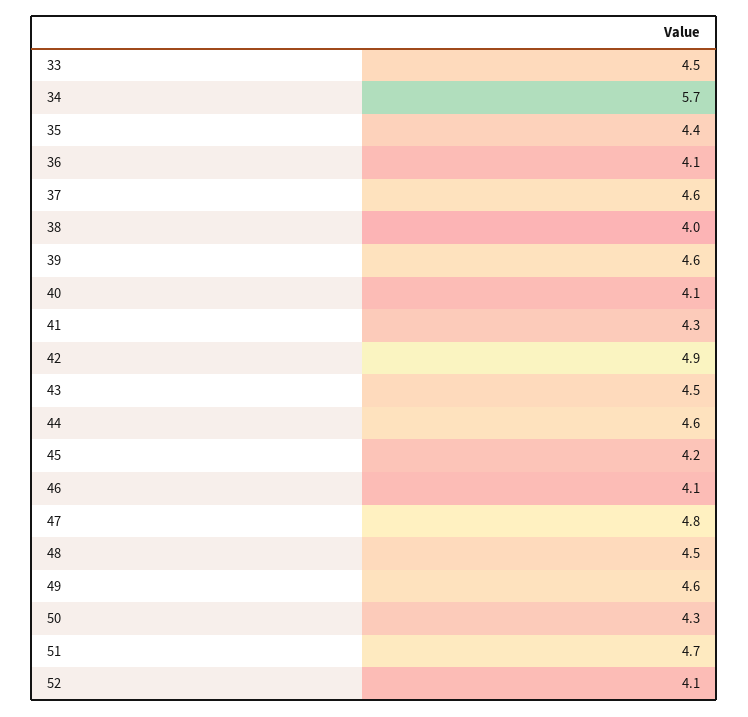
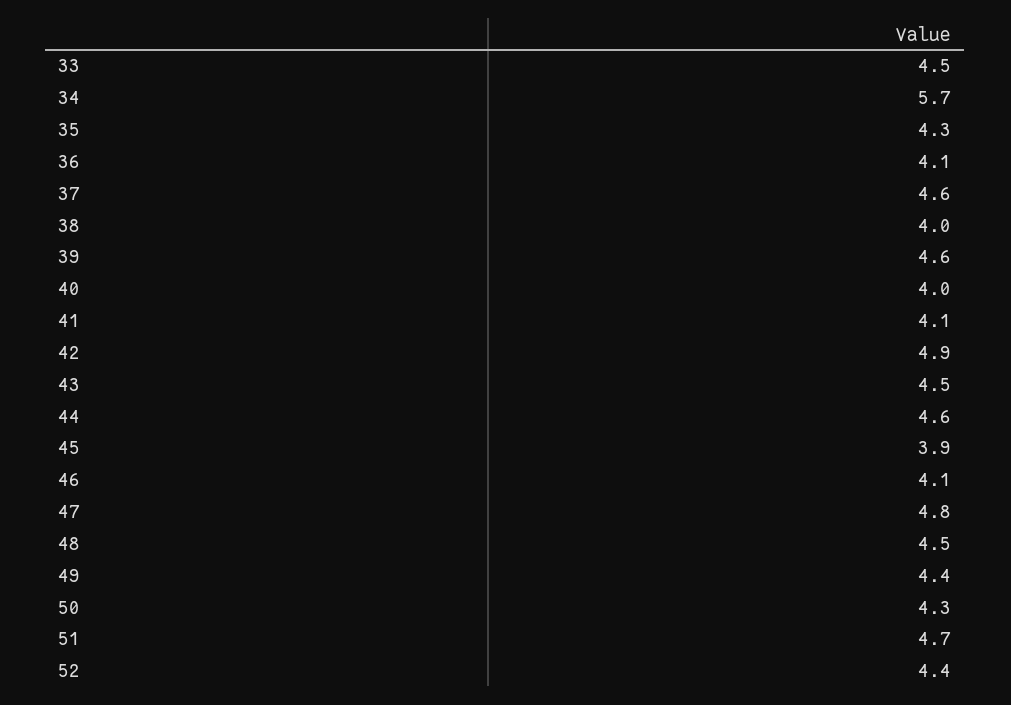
35: 4.4 -> 4.3
40: 4.1 -> 4
41: 4.3 -> 4.1
45: 4.2 -> 3.9
49: 4.6 -> 4.4
52: 4.1 -> 4.4

